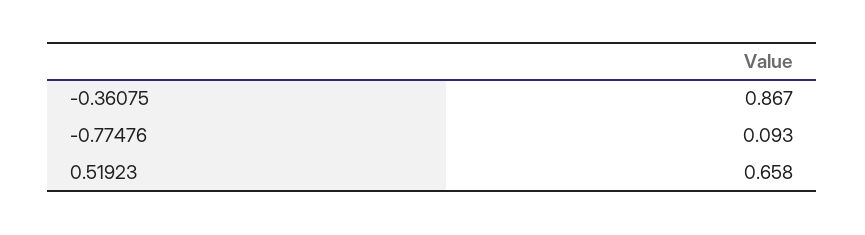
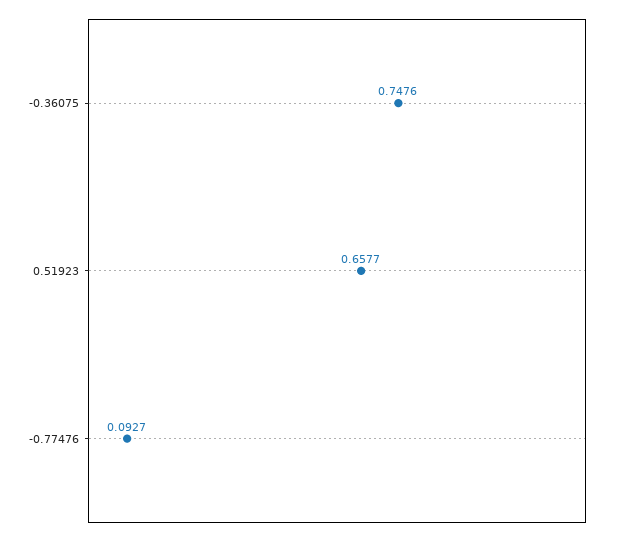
-0.36075: 0.867 -> 0.7476

